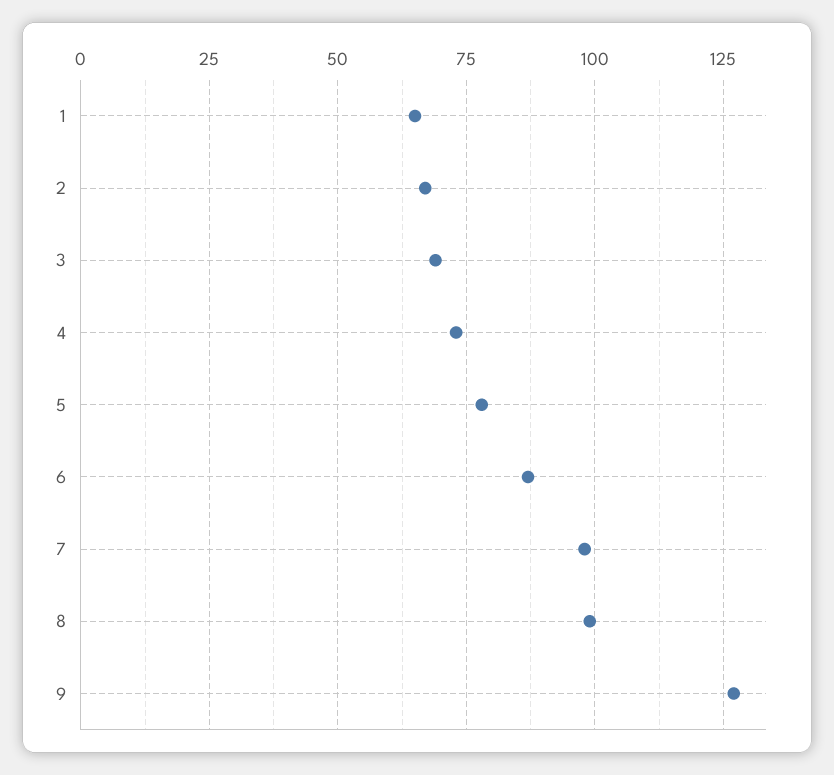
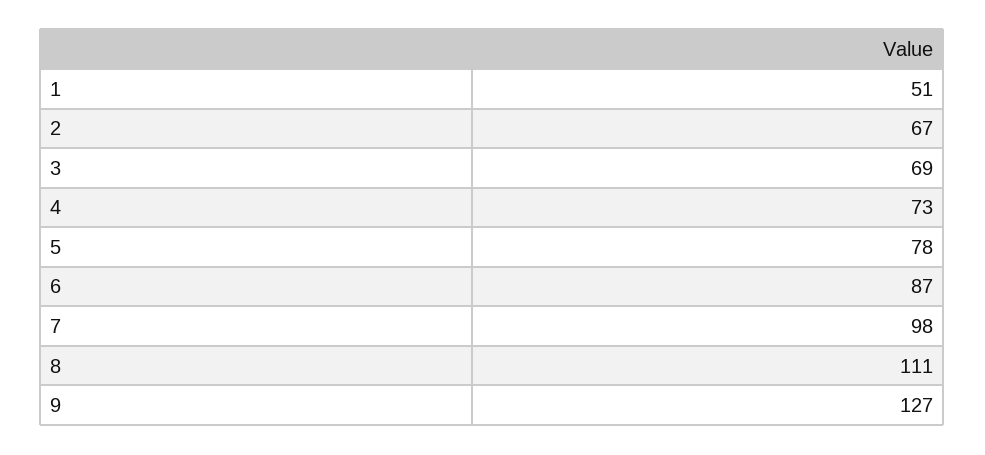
1: 65 -> 51
8: 100 -> 111

